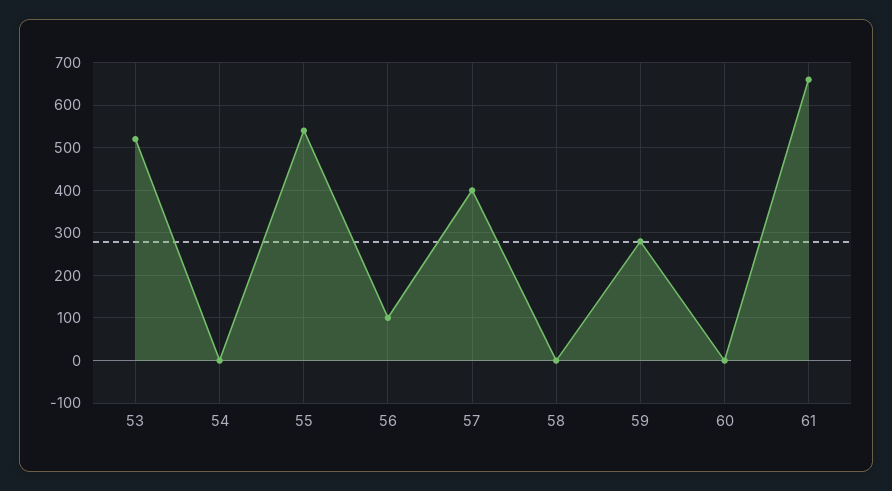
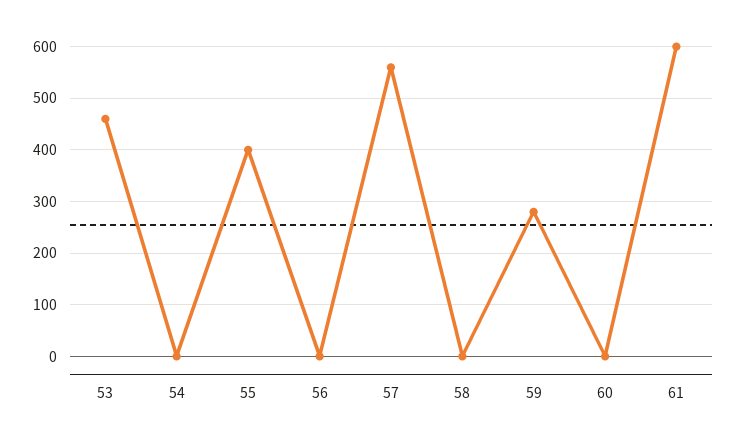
53: 520 -> 460
55: 540 -> 400
56: 100 -> 0
57: 400 -> 560
61: 660 -> 600

